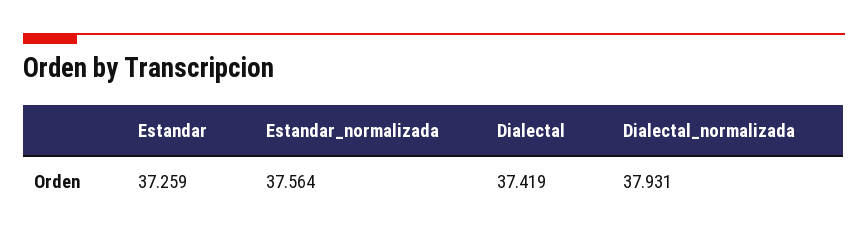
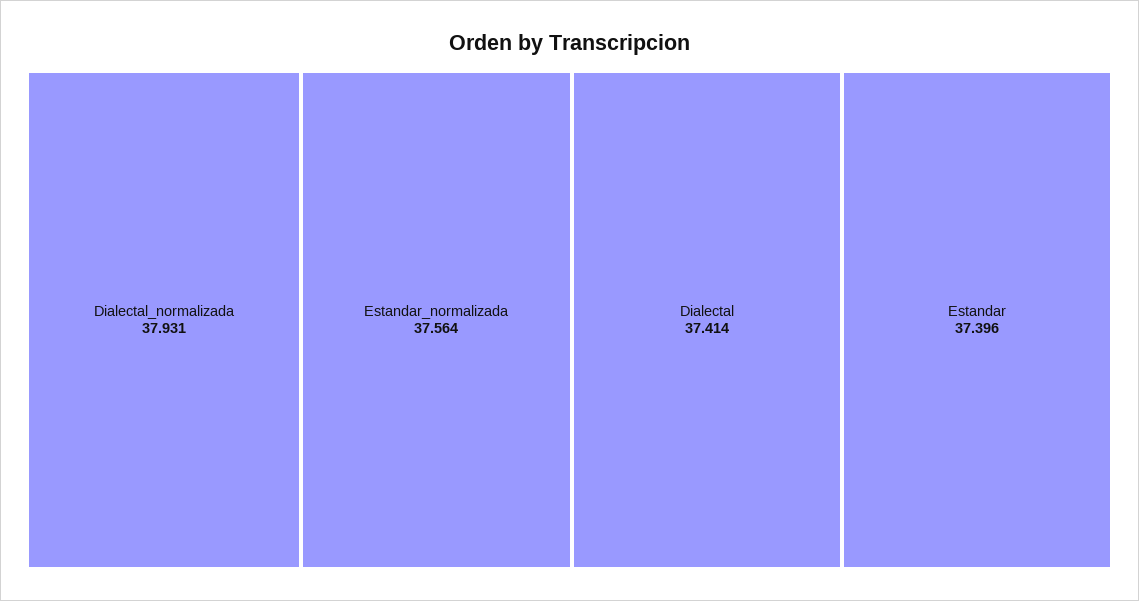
Estandar: 37.259 -> 37.396
Dialectal: 37.419 -> 37.414

